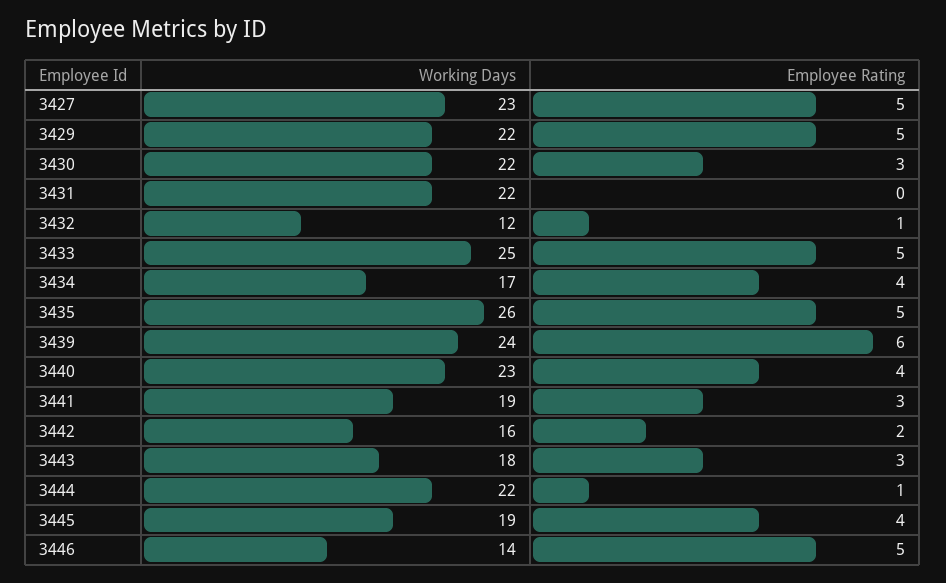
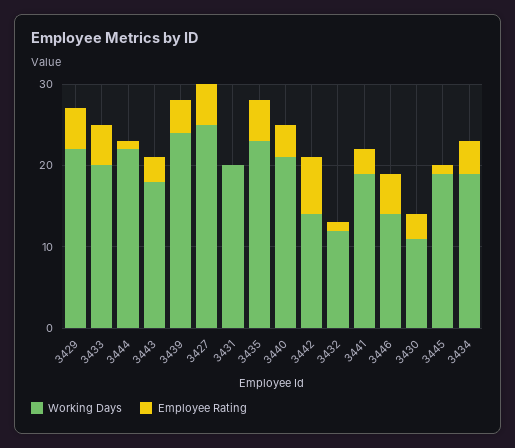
Working Days, 3427: 23 -> 25
Working Days, 3430: 22 -> 11
Working Days, 3431: 22 -> 20
Working Days, 3433: 25 -> 20
Working Days, 3434: 17 -> 19
Working Days, 3435: 26 -> 23
Employee Rating, 3439: 6 -> 4
Working Days, 3440: 23 -> 21
Working Days, 3442: 16 -> 14
Employee Rating, 3442: 2 -> 7
Employee Rating, 3445: 4 -> 1

